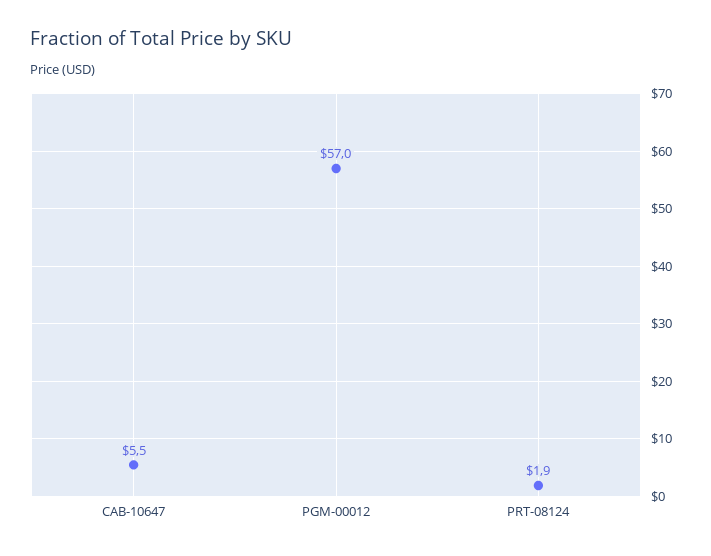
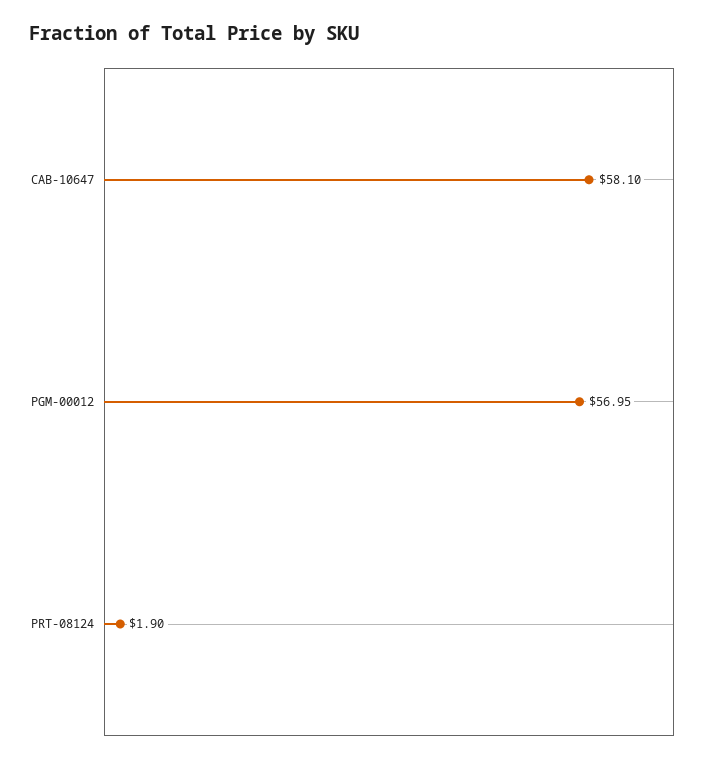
CAB-10647: 5.5 -> 58.1

